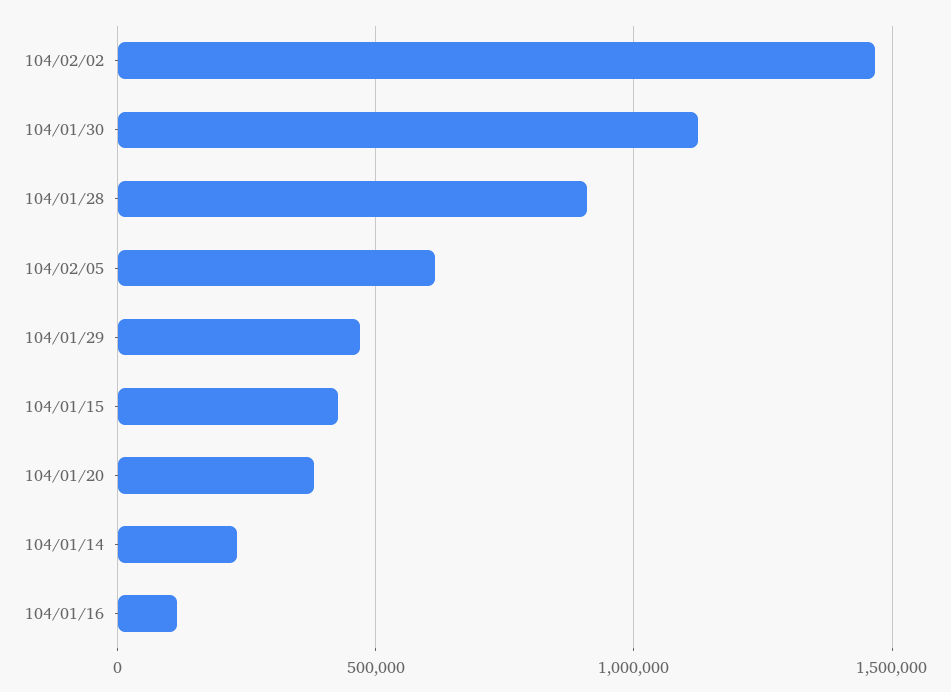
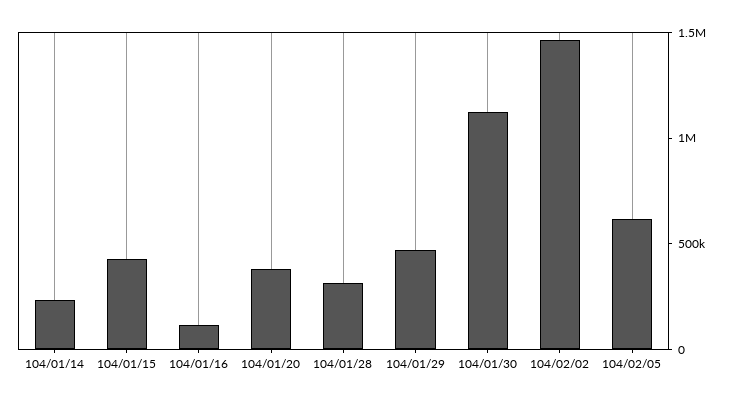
104/01/28: 900000 -> 300000

